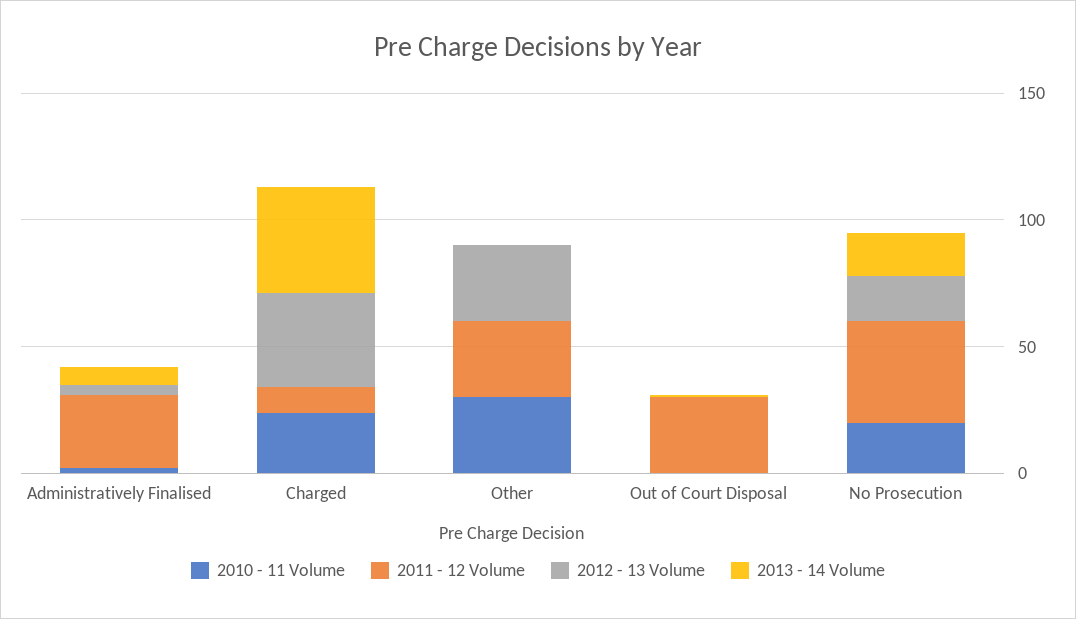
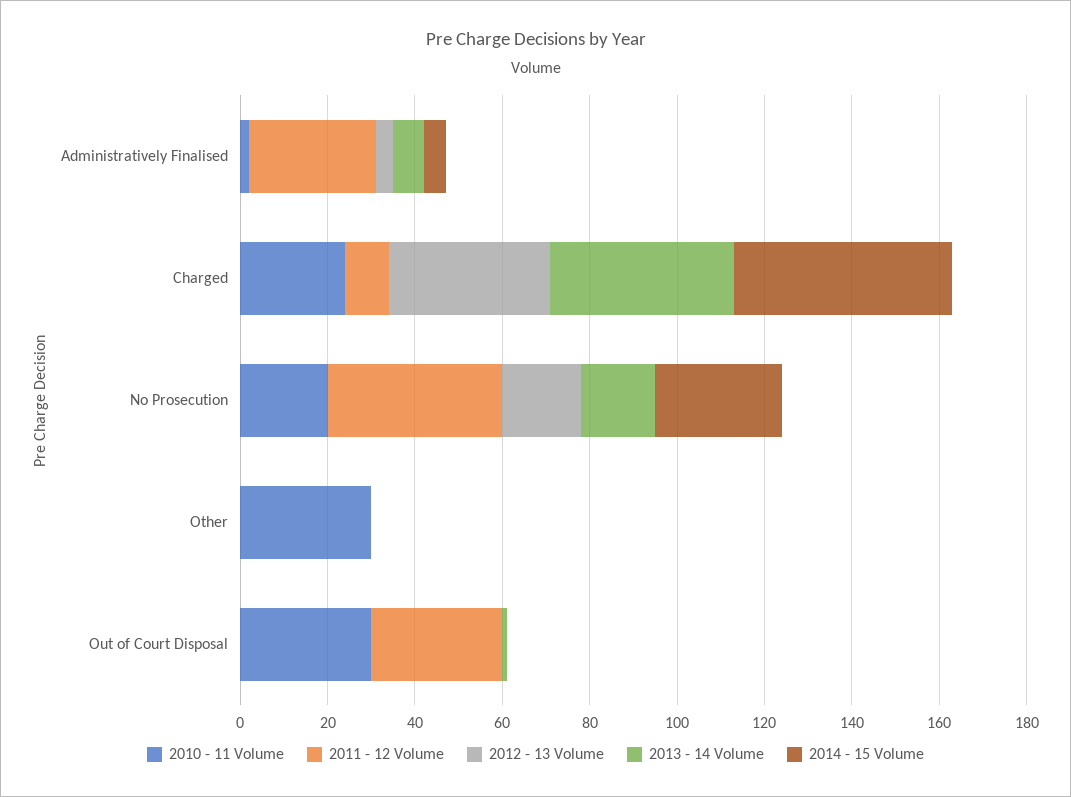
2011 - 12 Volume, Other: 30 -> 0
2012 - 13 Volume, Other: 30 -> 0
2010 - 11 Volume, Out of Court Disposal: 0 -> 30
2014 - 15 Volume, Administratively Finalised: none -> 5
2014 - 15 Volume, Charged: none -> 50
2014 - 15 Volume, No Prosecution: none -> 30
2014 - 15 Volume, Other: none -> 0
2014 - 15 Volume, Out of Court Disposal: none -> 0

